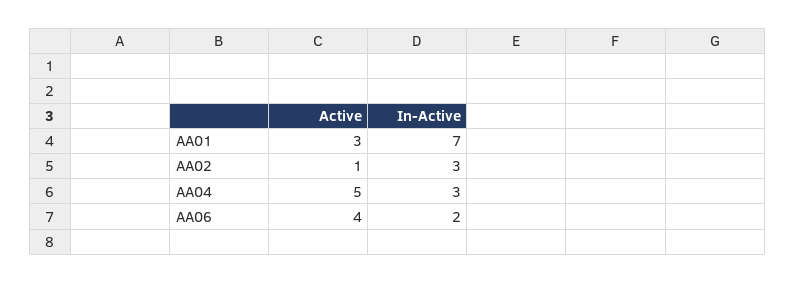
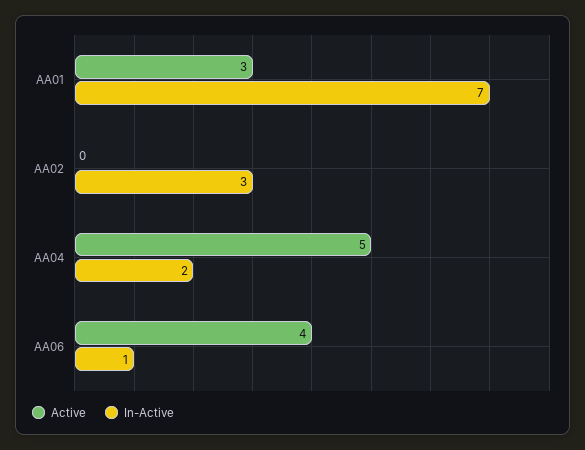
Active, AA02: 1 -> 0
In-Active, AA04: 3 -> 2
In-Active, AA06: 2 -> 1

